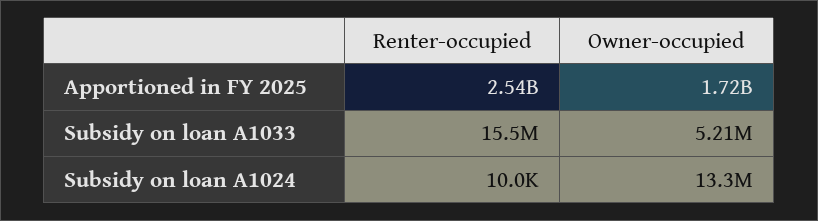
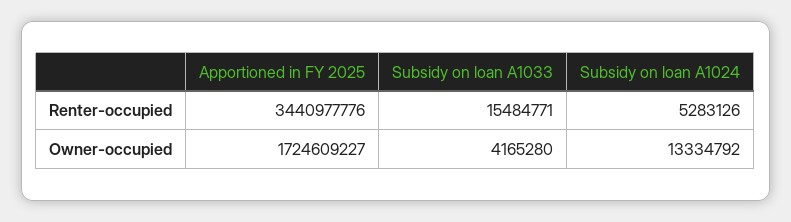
Renter-occupied, Apportioned in FY 2025: 2540000000 -> 3440977776
Owner-occupied, Subsidy on loan A1033: 5210000 -> 4165280
Renter-occupied, Subsidy on loan A1024: 10000 -> 5283126

